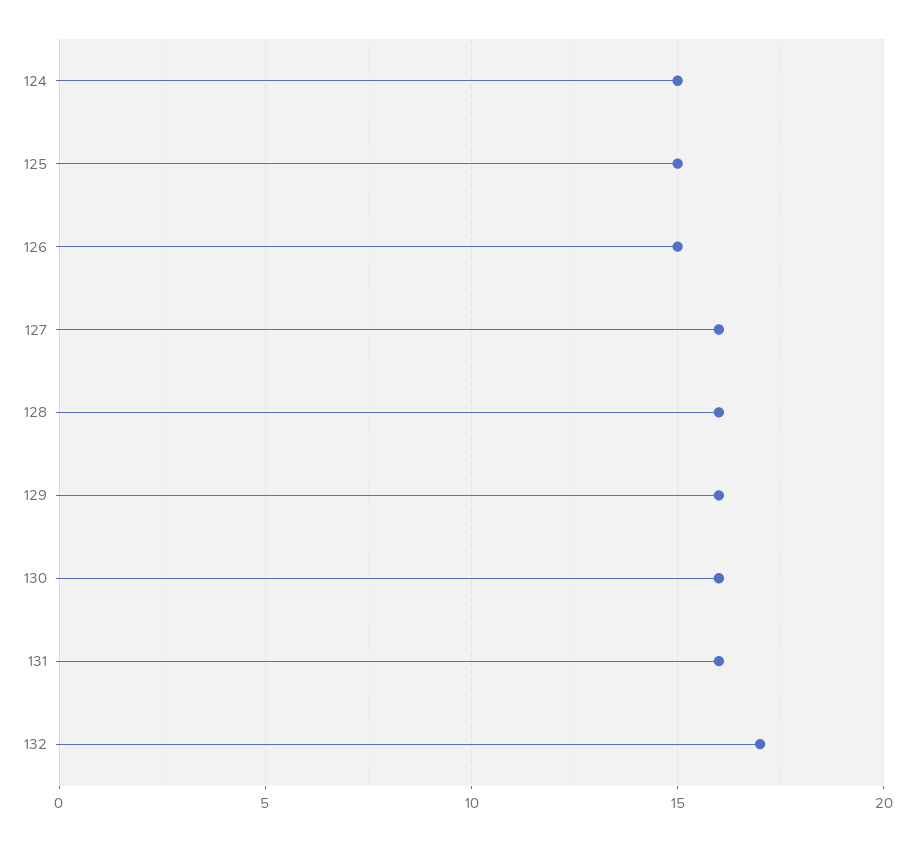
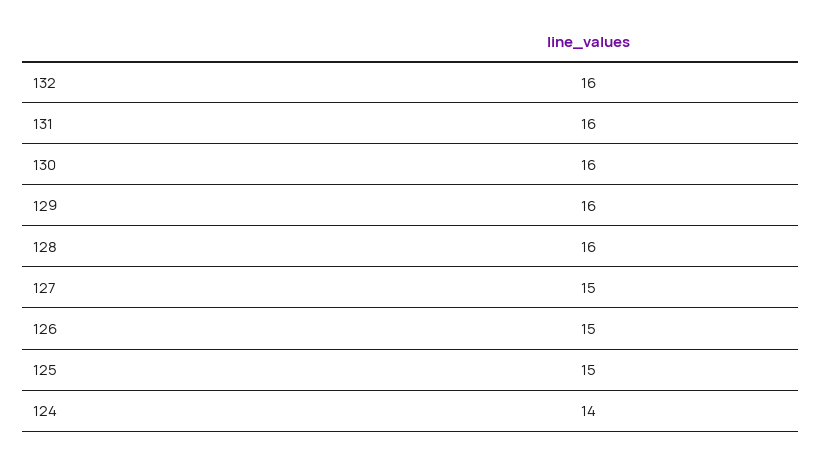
124: 15 -> 14
127: 16 -> 15
132: 17 -> 16

